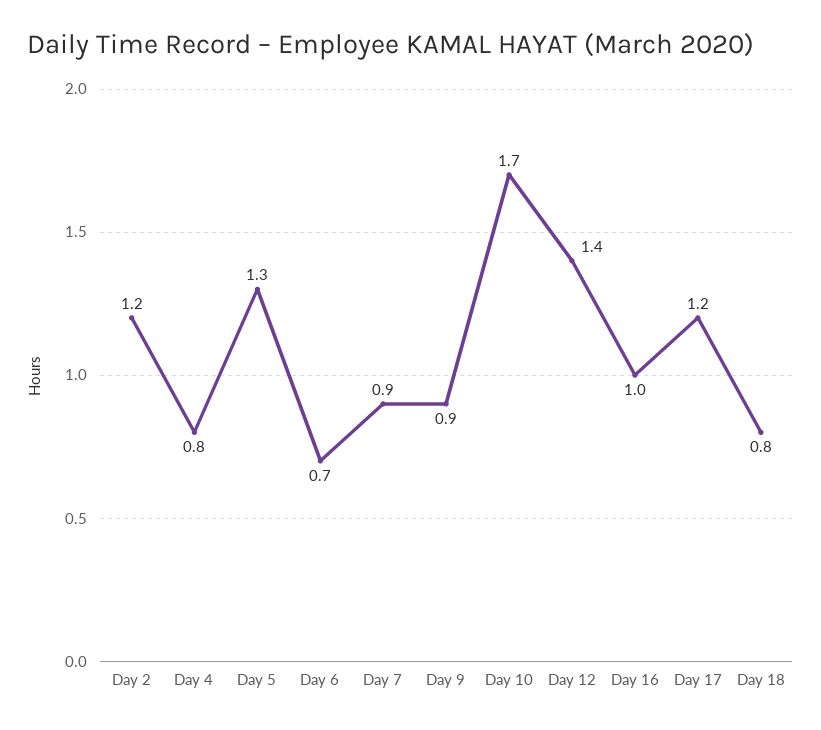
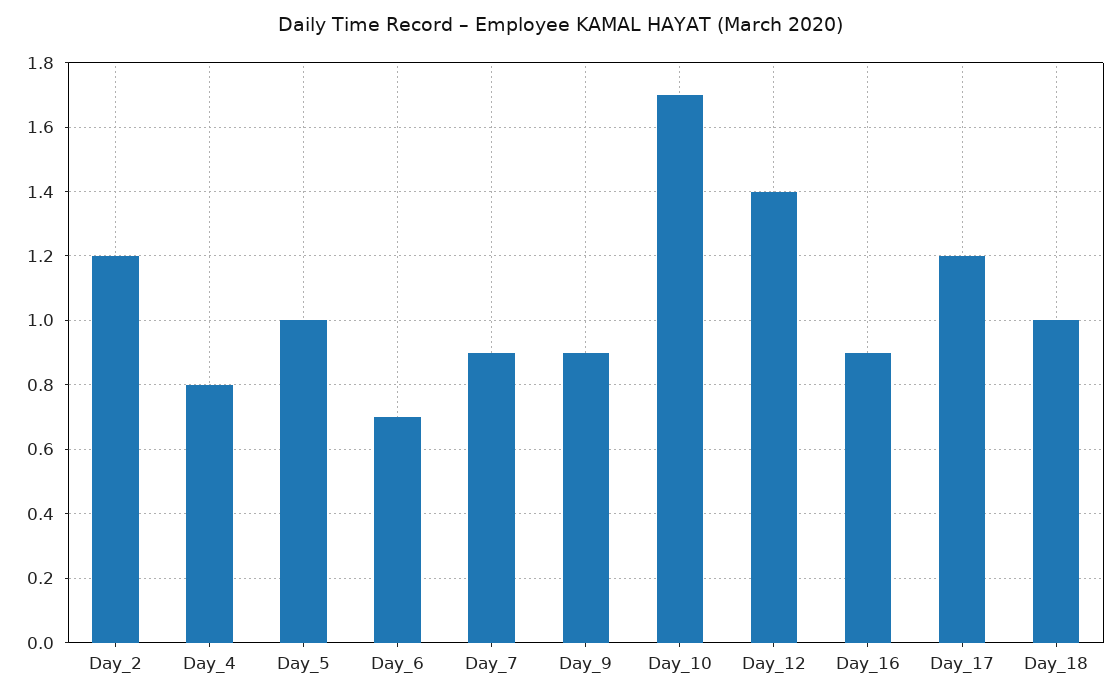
Day 5: 1.3 -> 1
Day 16: 1 -> 0.9
Day 18: 0.8 -> 1

